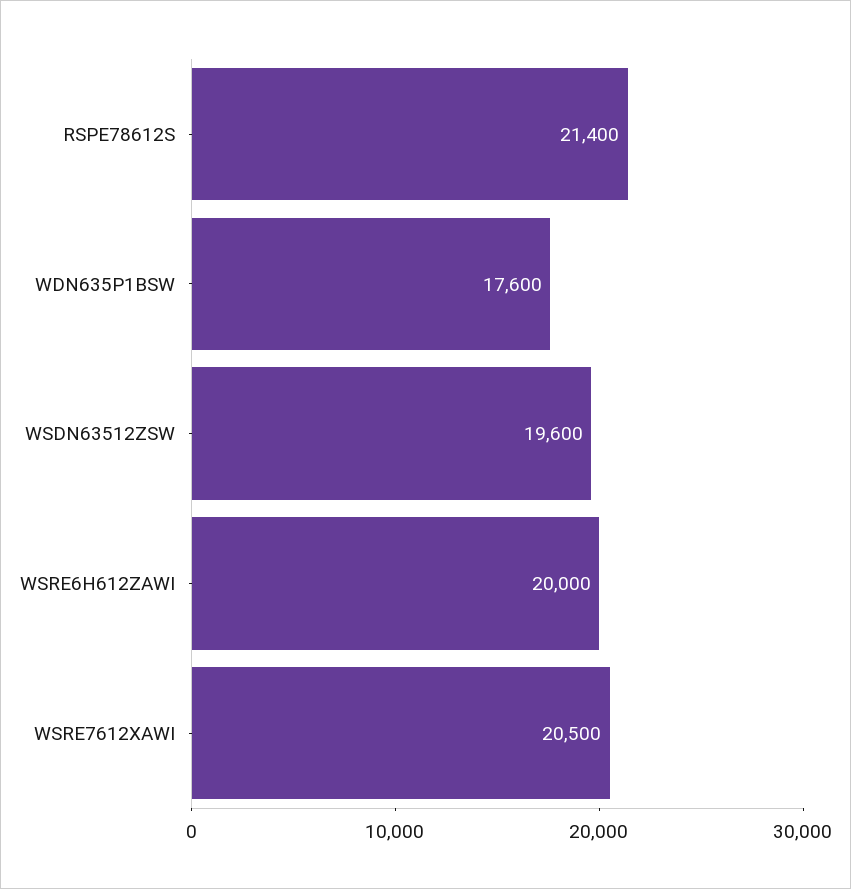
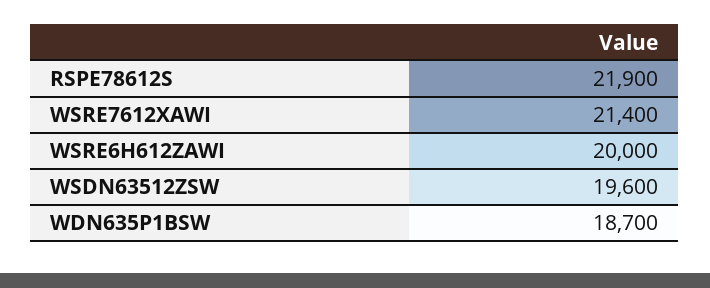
RSPE78612S: 21400 -> 21900
WDN635P1BSW: 17600 -> 18700
WSRE7612XAWI: 20500 -> 21400

